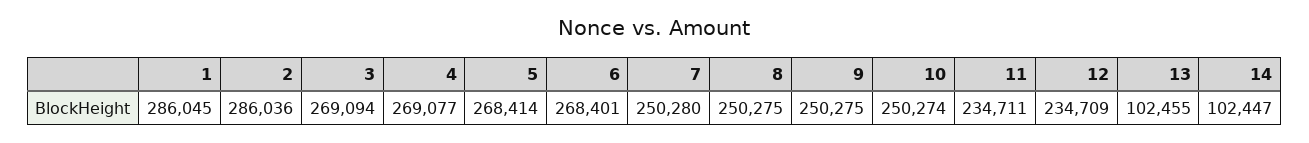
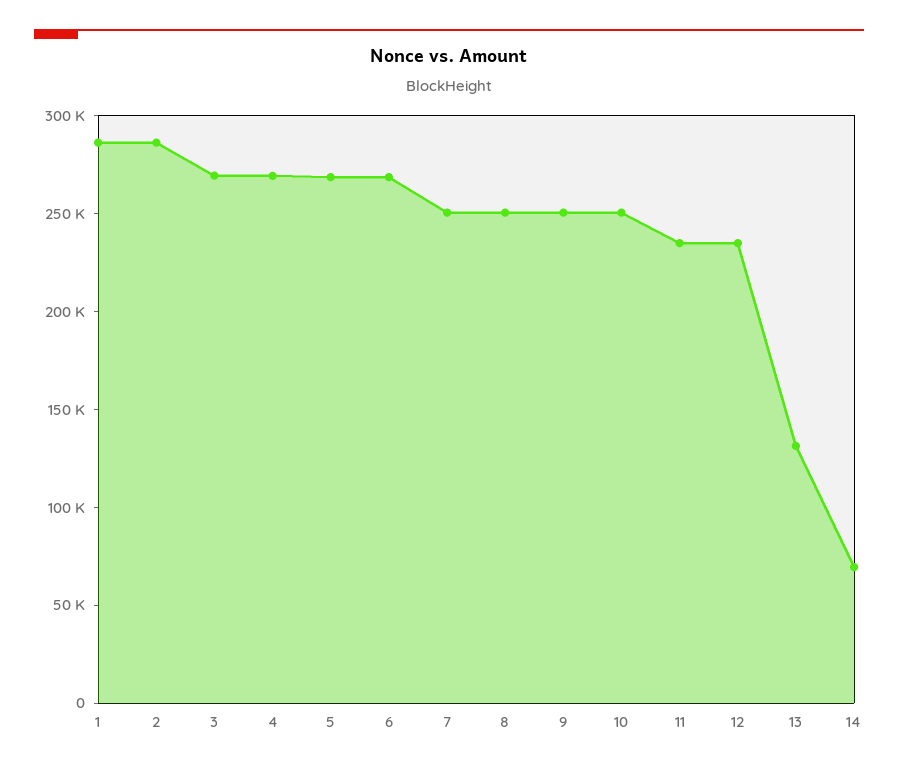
13: 102455 -> 130000
14: 102447 -> 70000

